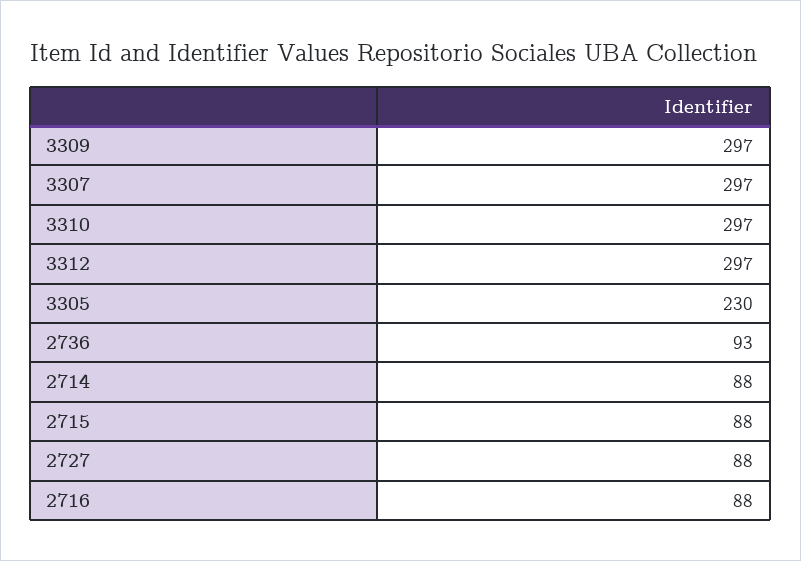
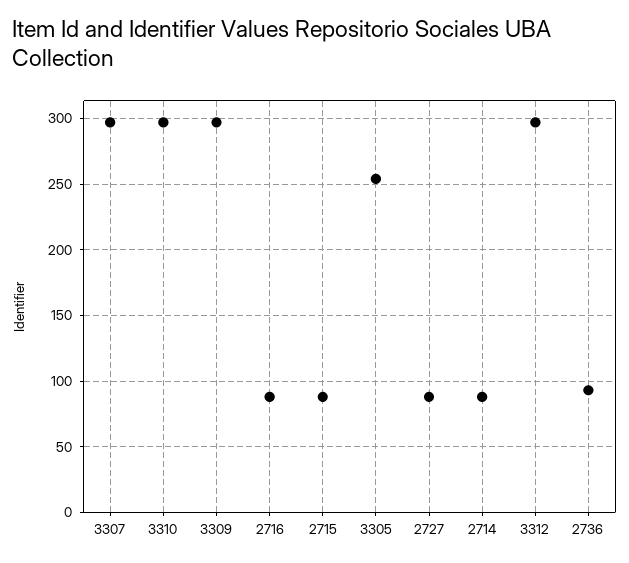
3305: 230 -> 255

